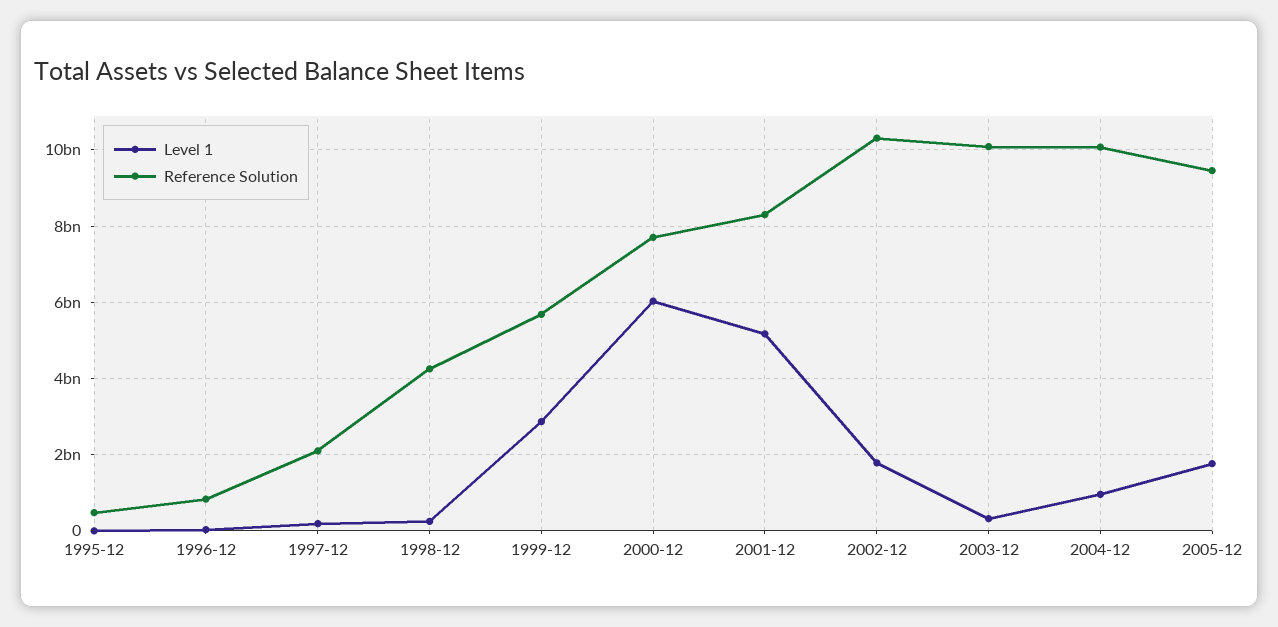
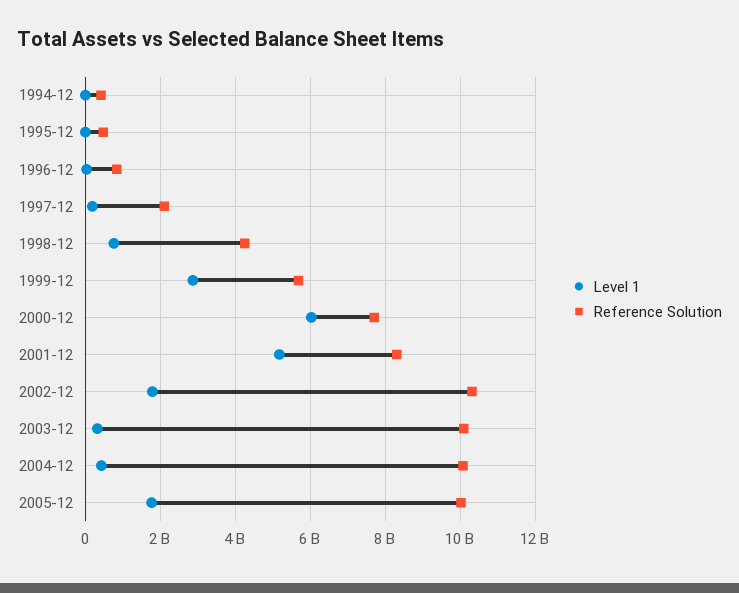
Level 1, 1998-12: 200000000 -> 800000000
Level 1, 2004-12: 1000000000 -> 400000000
Reference Solution, 2005-12: 9400000000 -> 10000000000
Level 1, 1994-12: none -> 0
Reference Solution, 1994-12: none -> 400000000

